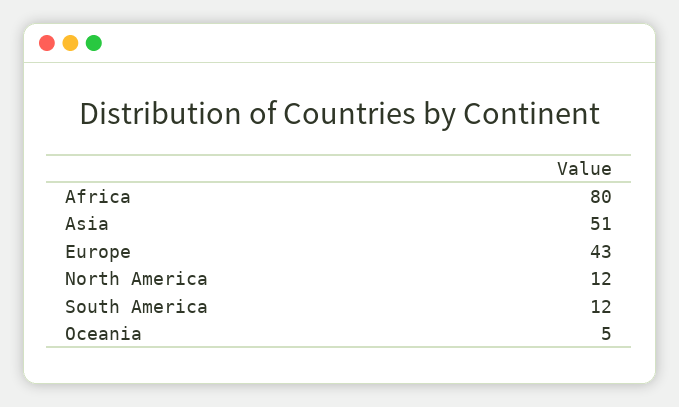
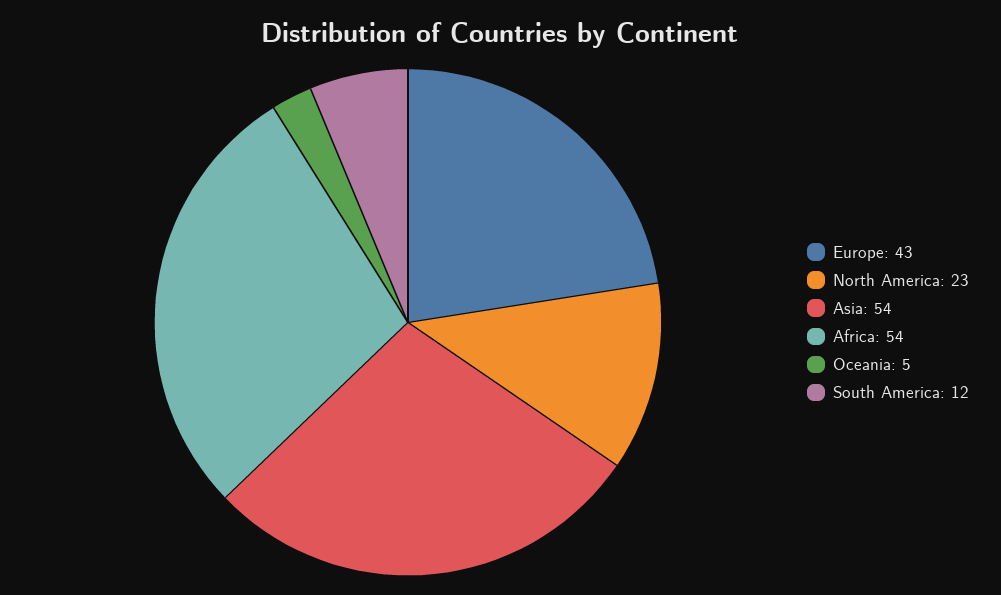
Africa: 80 -> 54
Asia: 51 -> 54
North America: 12 -> 23

